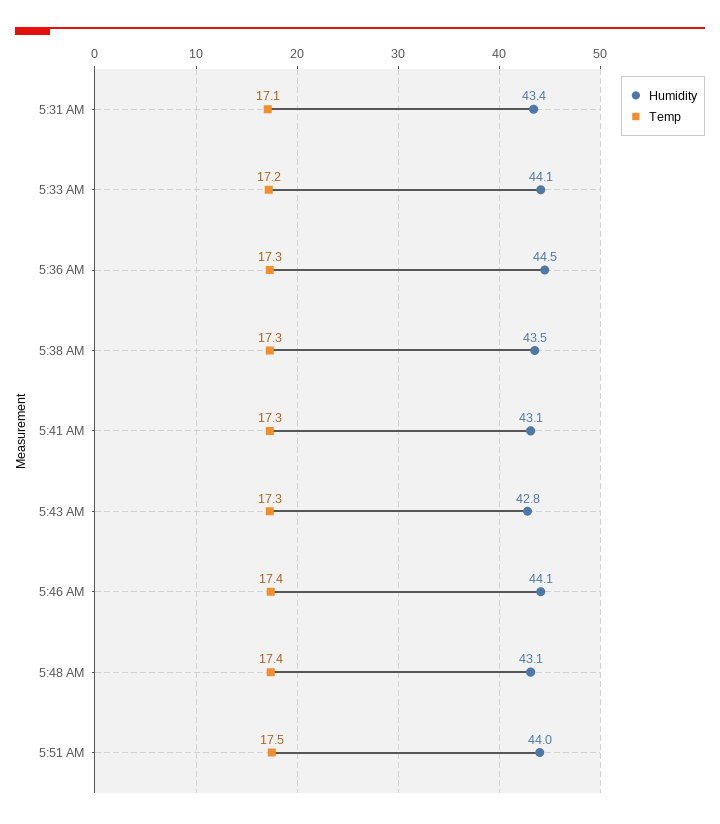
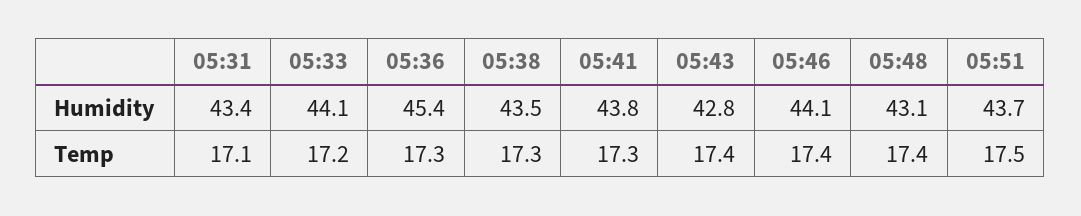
Humidity, 5:36 AM: 44.5 -> 45.4
Humidity, 5:41 AM: 43.1 -> 43.8
Temp, 5:43 AM: 17.3 -> 17.4
Humidity, 5:51 AM: 44 -> 43.7

